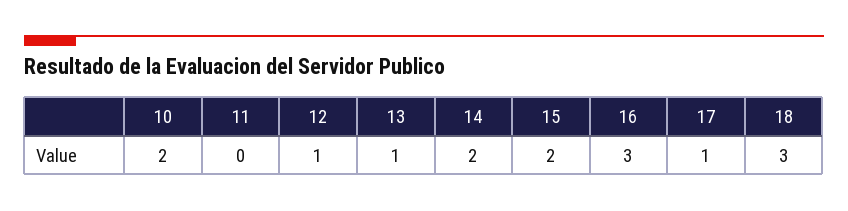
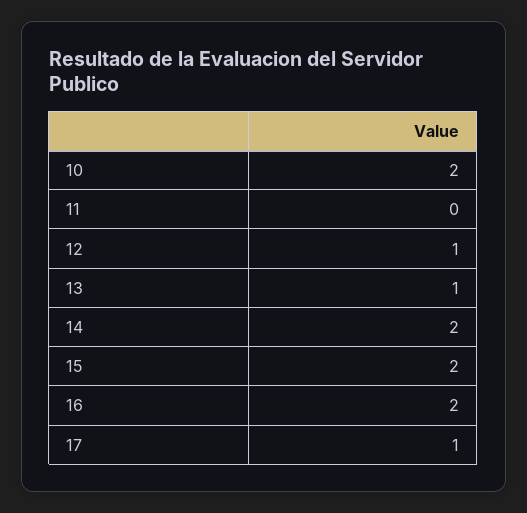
16: 3 -> 2
18: 3 -> none

